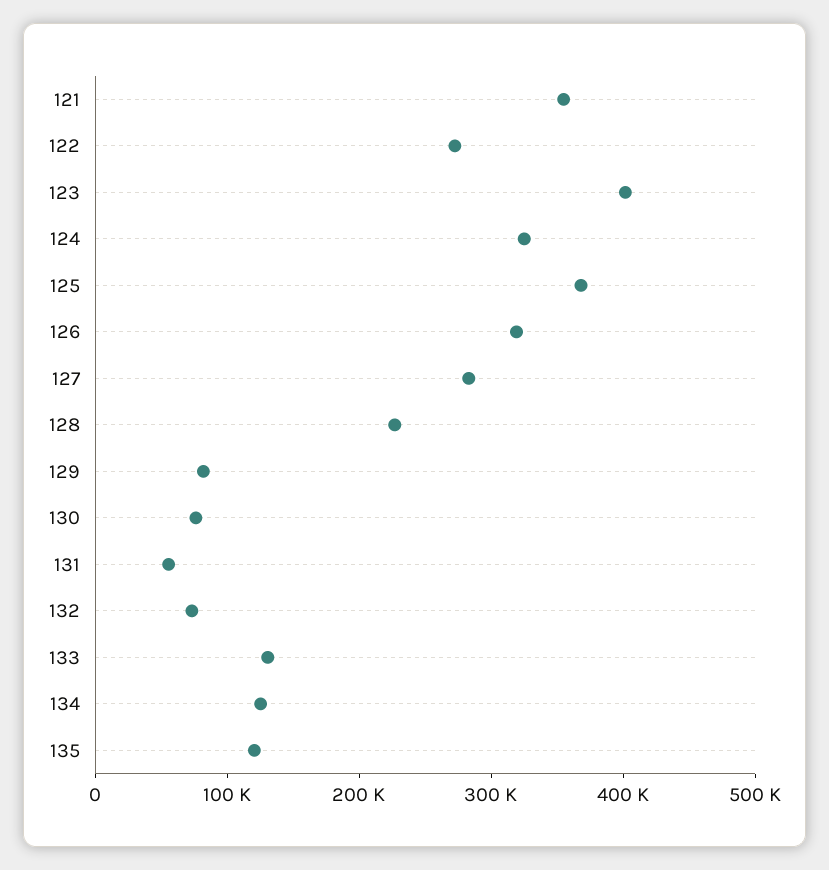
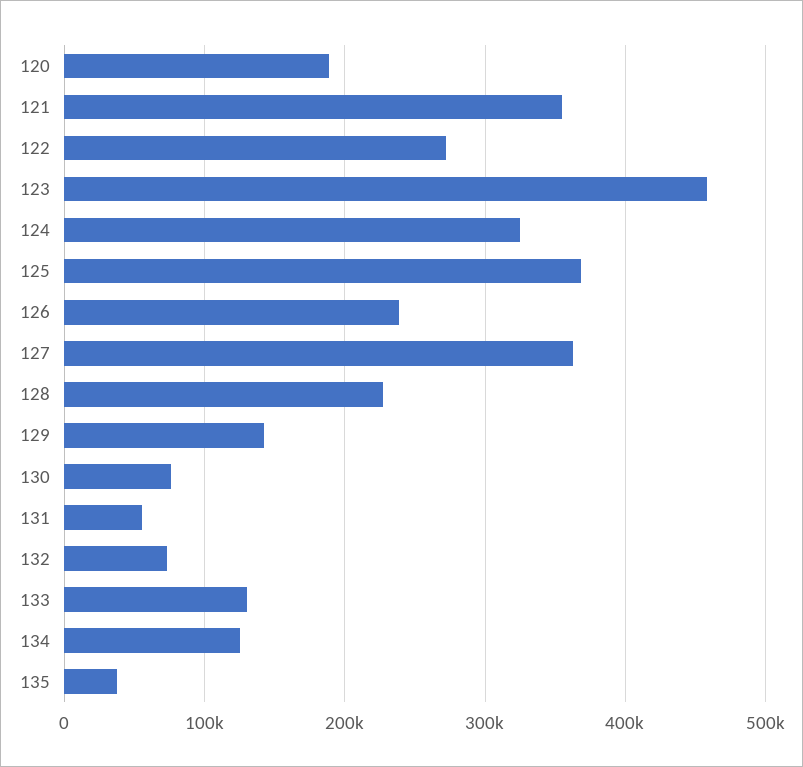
123: 400000 -> 460000
126: 320000 -> 240000
127: 280000 -> 360000
129: 80000 -> 140000
135: 120000 -> 40000
120: none -> 190000

